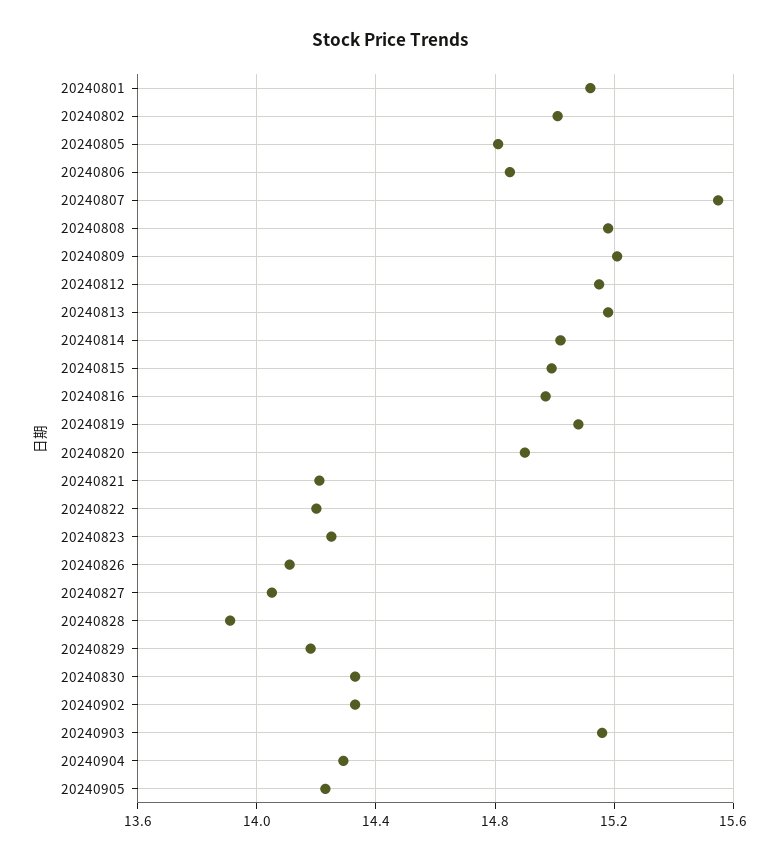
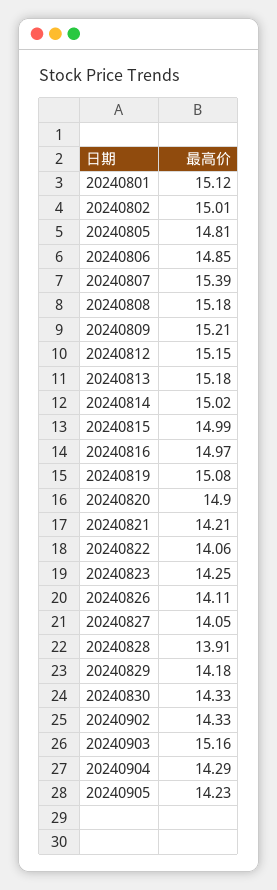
20240807: 15.55 -> 15.39
20240822: 14.2 -> 14.06

